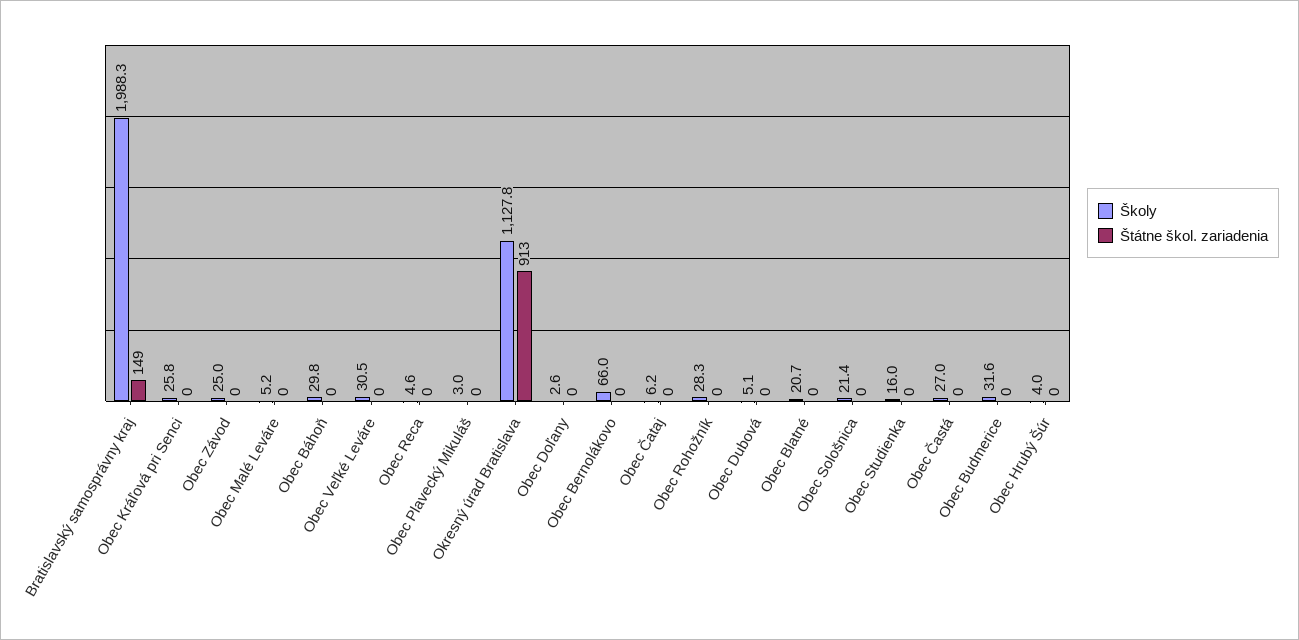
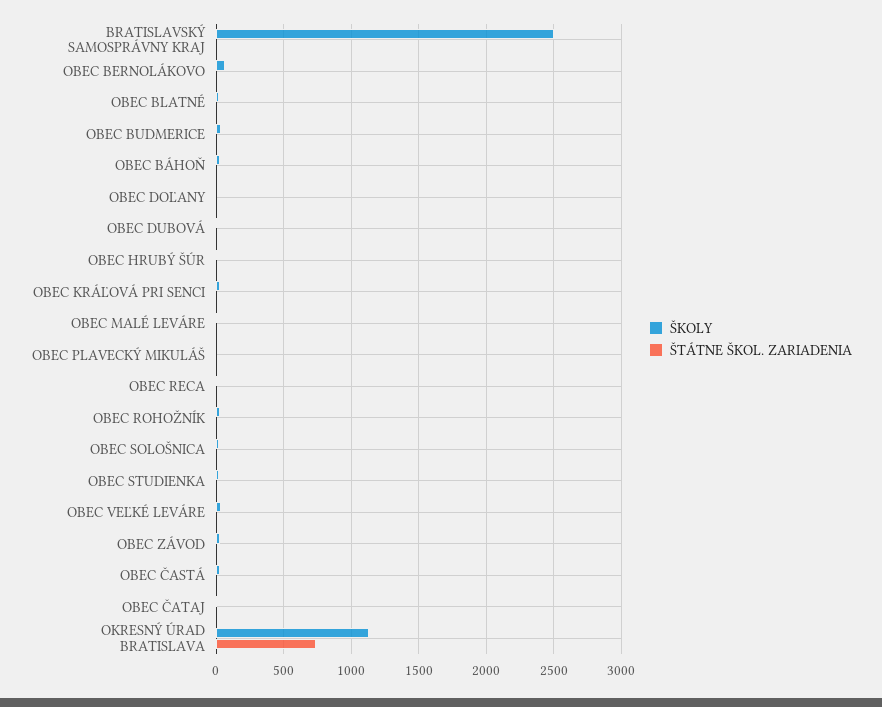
Školy, Bratislavský samosprávny kraj: 1988.3 -> 2500
Štátne škol. zariadenia, Bratislavský samosprávny kraj: 149 -> 0
Štátne škol. zariadenia, Okresný úrad Bratislava: 913 -> 750

